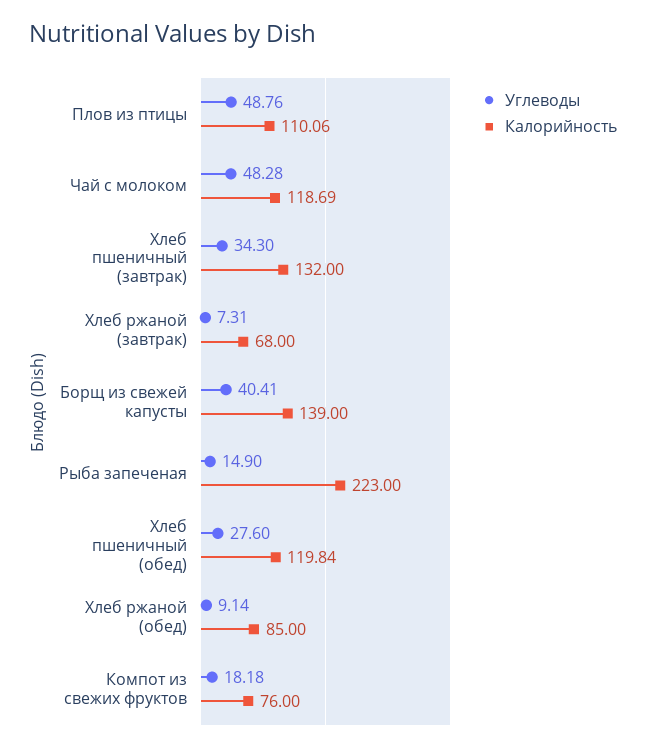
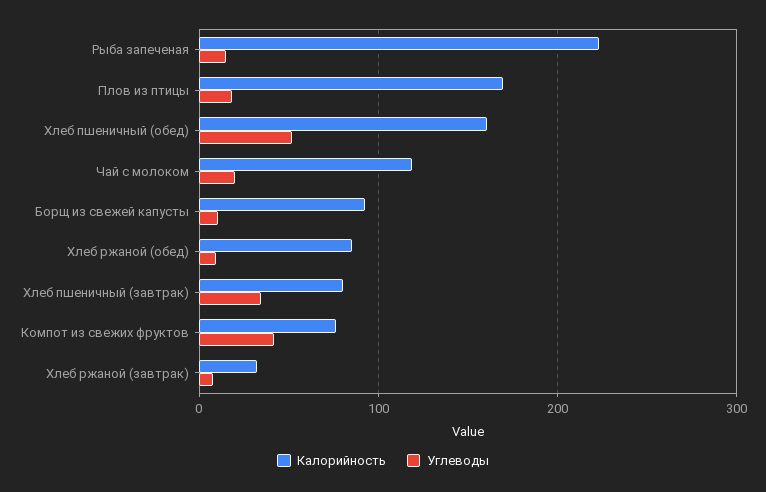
Углеводы, Плов из птицы: 48.76 -> 20
Калорийность, Плов из птицы: 110.06 -> 170
Углеводы, Чай с молоком: 48.28 -> 20
Калорийность, Хлеб пшеничный (завтрак): 132 -> 80
Калорийность, Хлеб ржаной (завтрак): 68 -> 30
Углеводы, Борщ из свежей капусты: 40.41 -> 10
Калорийность, Борщ из свежей капусты: 139 -> 90
Углеводы, Хлеб пшеничный (обед): 27.6 -> 50
Калорийность, Хлеб пшеничный (обед): 119.84 -> 160
Углеводы, Компот из свежих фруктов: 18.18 -> 40

